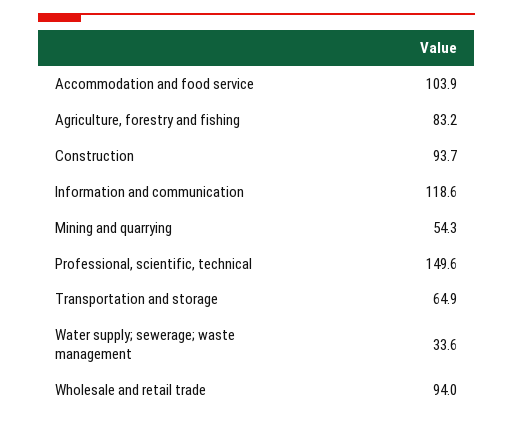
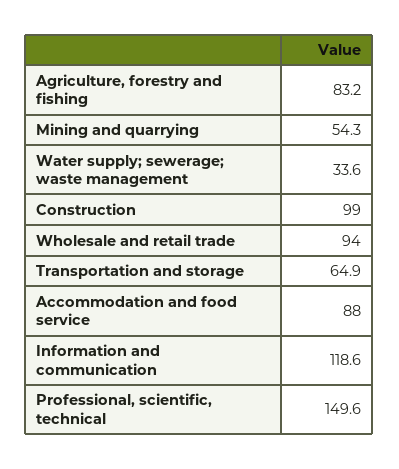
Accommodation and food service: 103.9 -> 88
Construction: 93.7 -> 99

